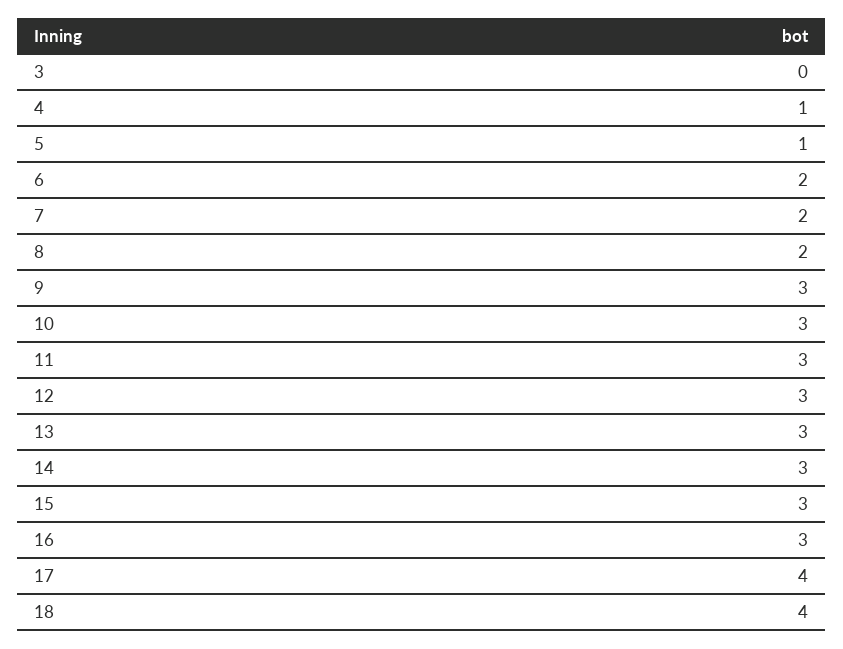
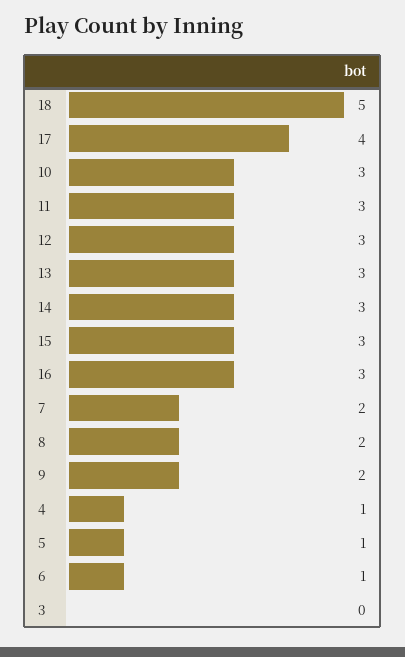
6: 2 -> 1
9: 3 -> 2
18: 4 -> 5

